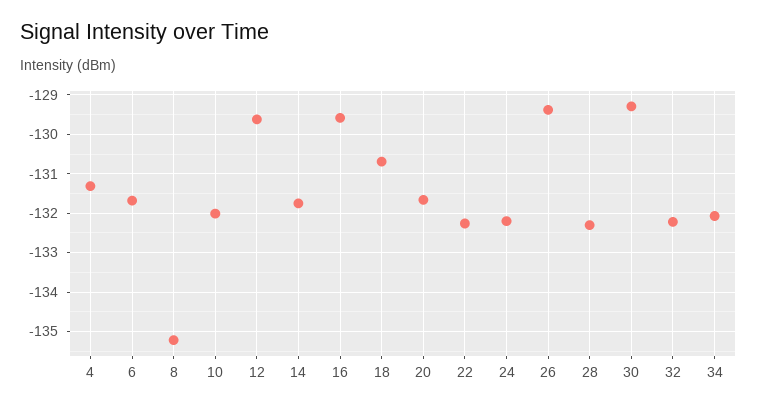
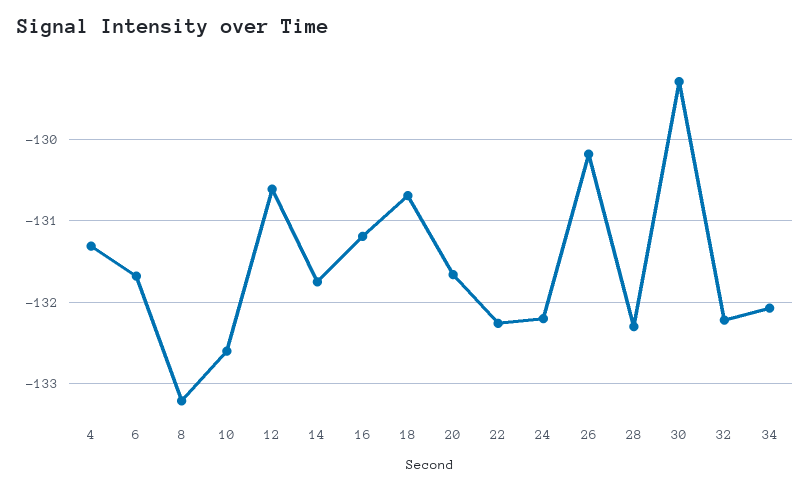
8: -135.2 -> -133.2
10: -132 -> -132.6
12: -129.6 -> -130.6
16: -129.6 -> -131.2
26: -129.4 -> -130.2

